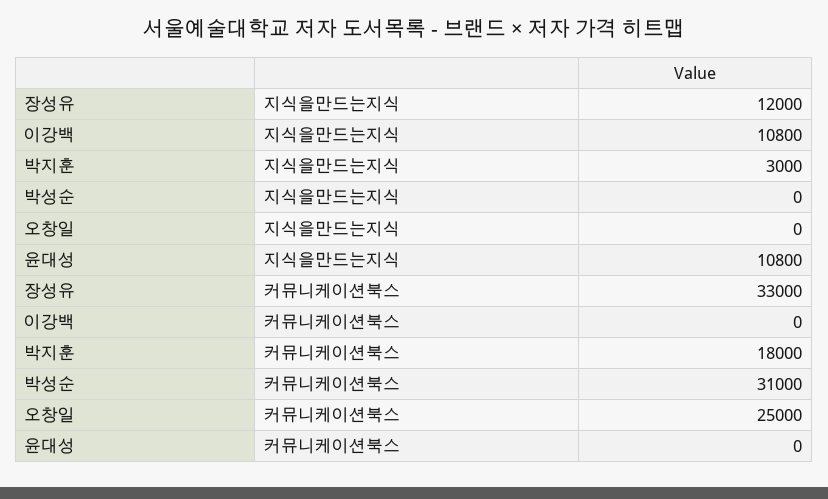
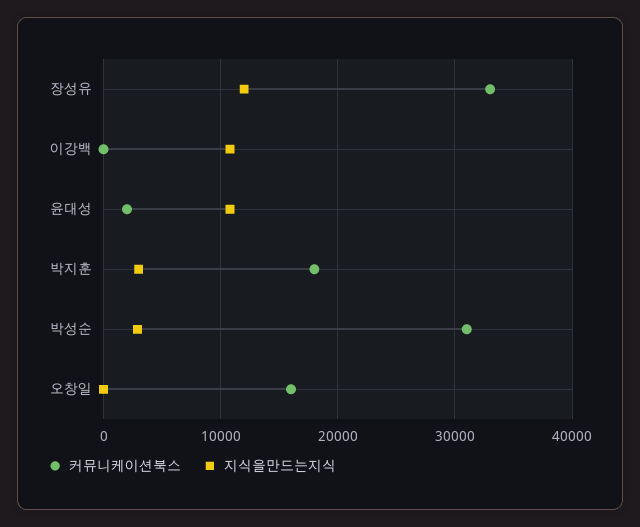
지식을만드는지식, 박성순: 0 -> 3000
커뮤니케이션북스, 오창일: 25000 -> 16000
커뮤니케이션북스, 윤대성: 0 -> 2000

